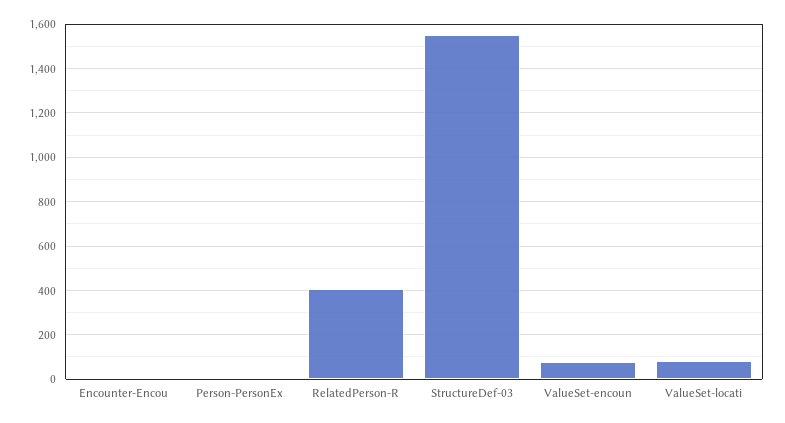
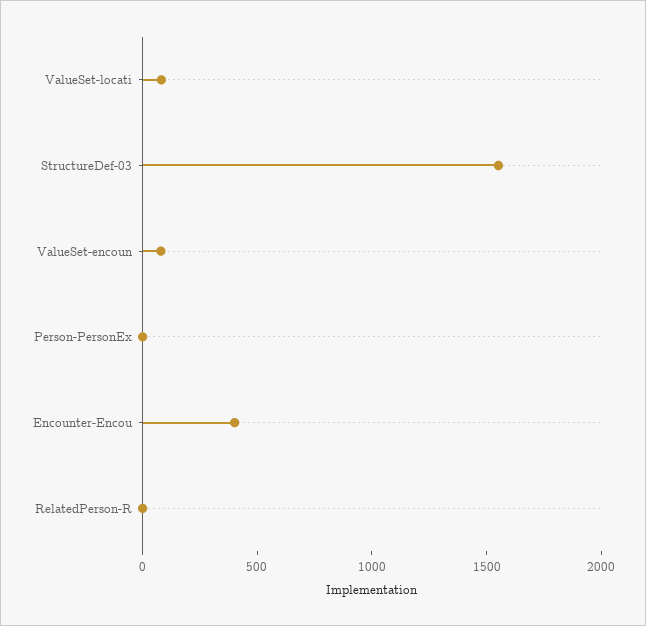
Encounter-Encou: 0 -> 400
RelatedPerson-R: 400 -> 0

